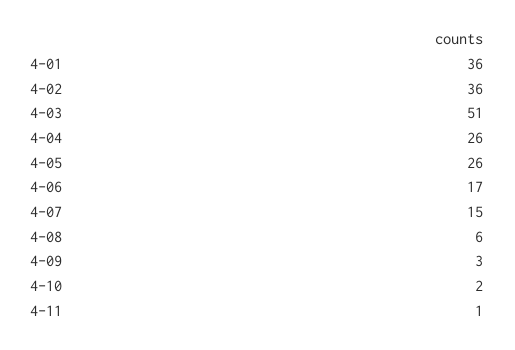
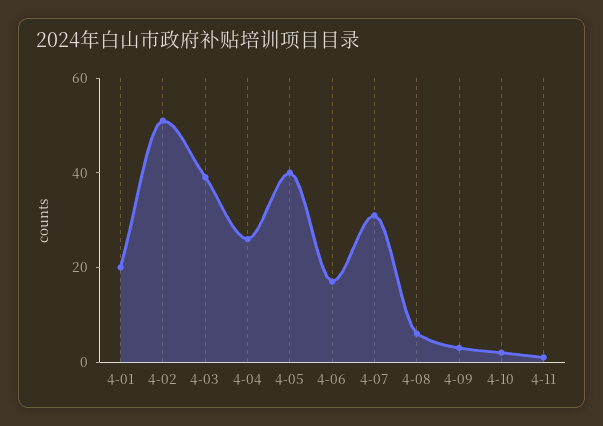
4-01: 36 -> 20
4-02: 36 -> 50
4-03: 51 -> 40
4-05: 26 -> 40
4-07: 15 -> 30

